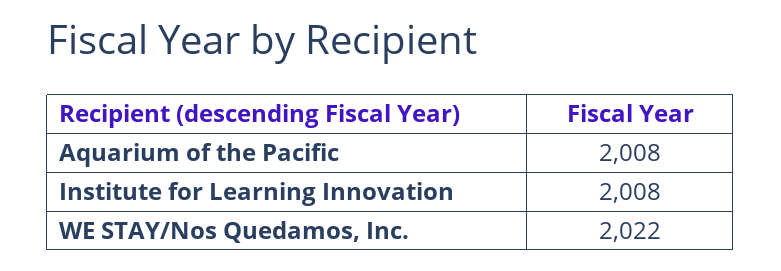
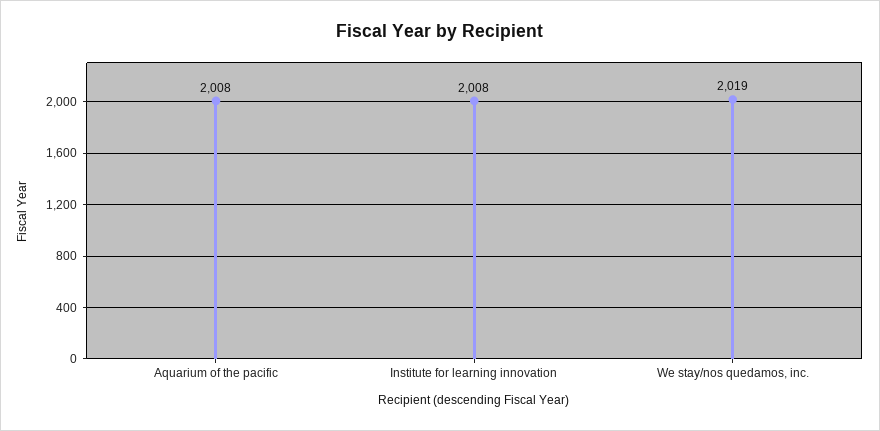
WE STAY/Nos Quedamos, Inc.: 2022 -> 2019

